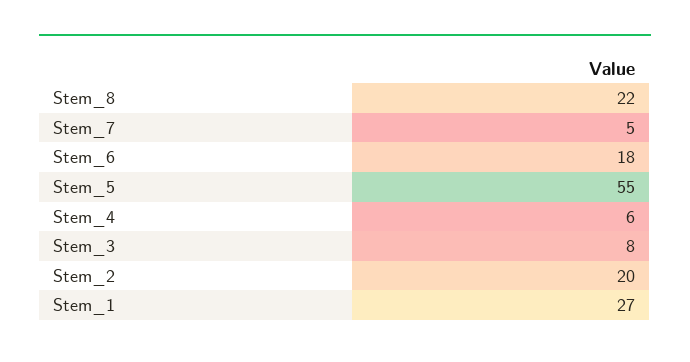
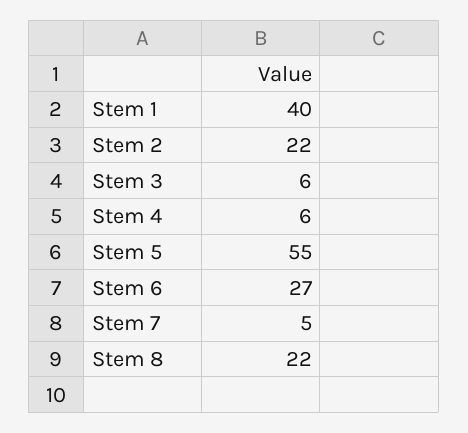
Stem_6: 18 -> 27
Stem_3: 8 -> 6
Stem_2: 20 -> 22
Stem_1: 27 -> 40

